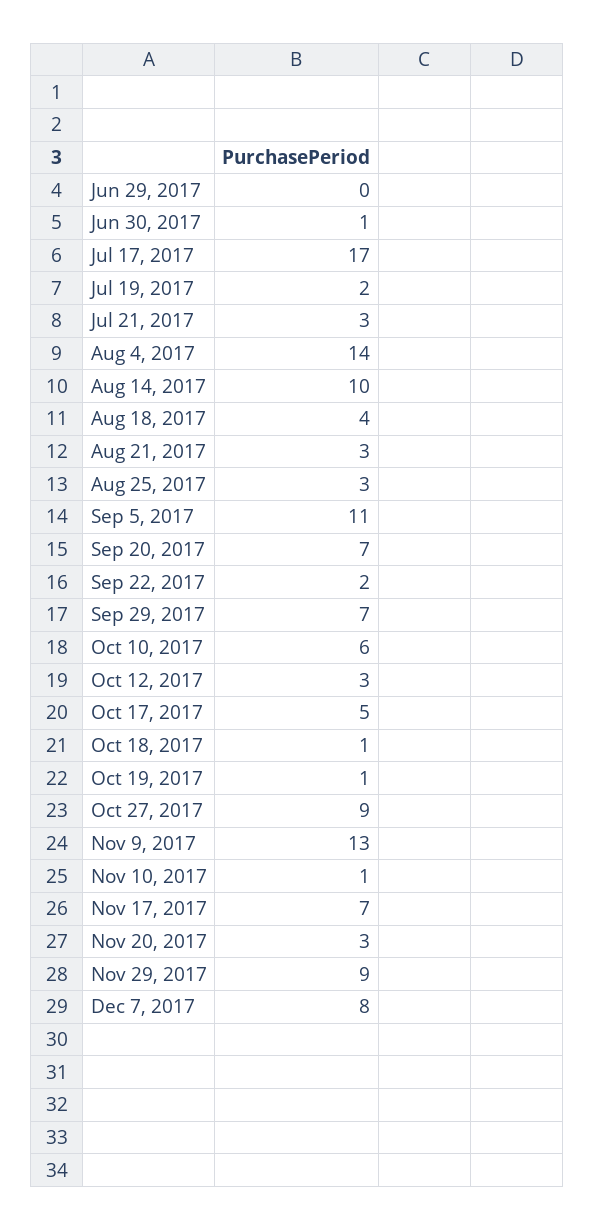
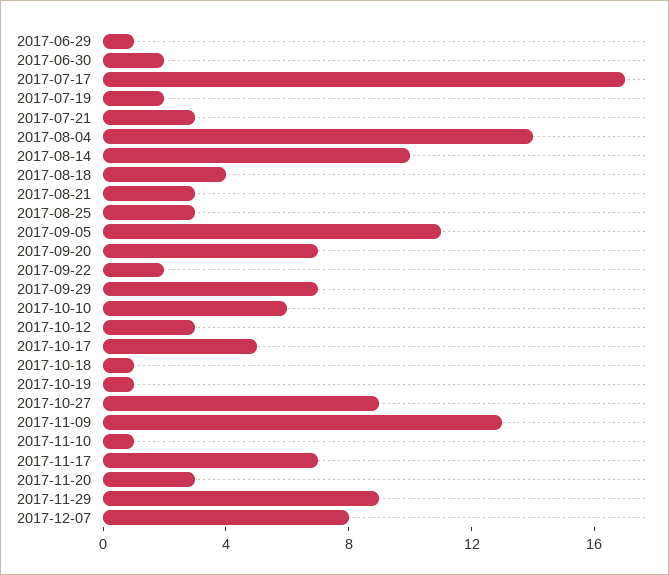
Jun 29, 2017: 0 -> 1
Jun 30, 2017: 1 -> 2

